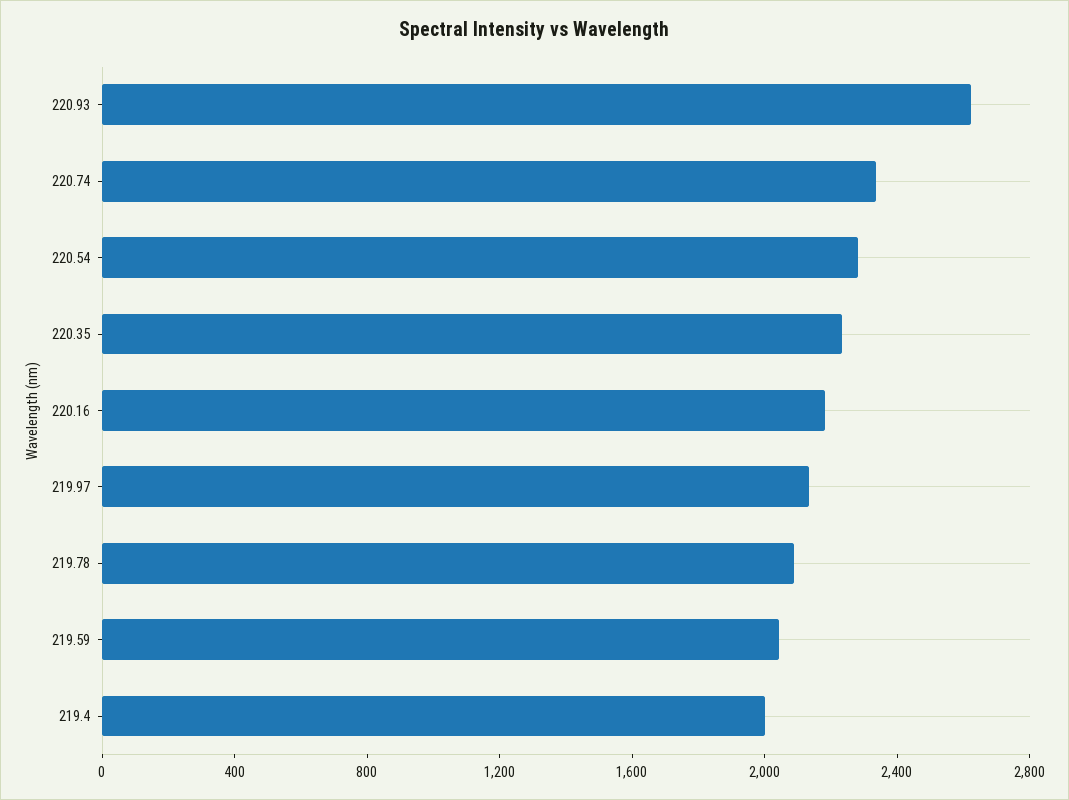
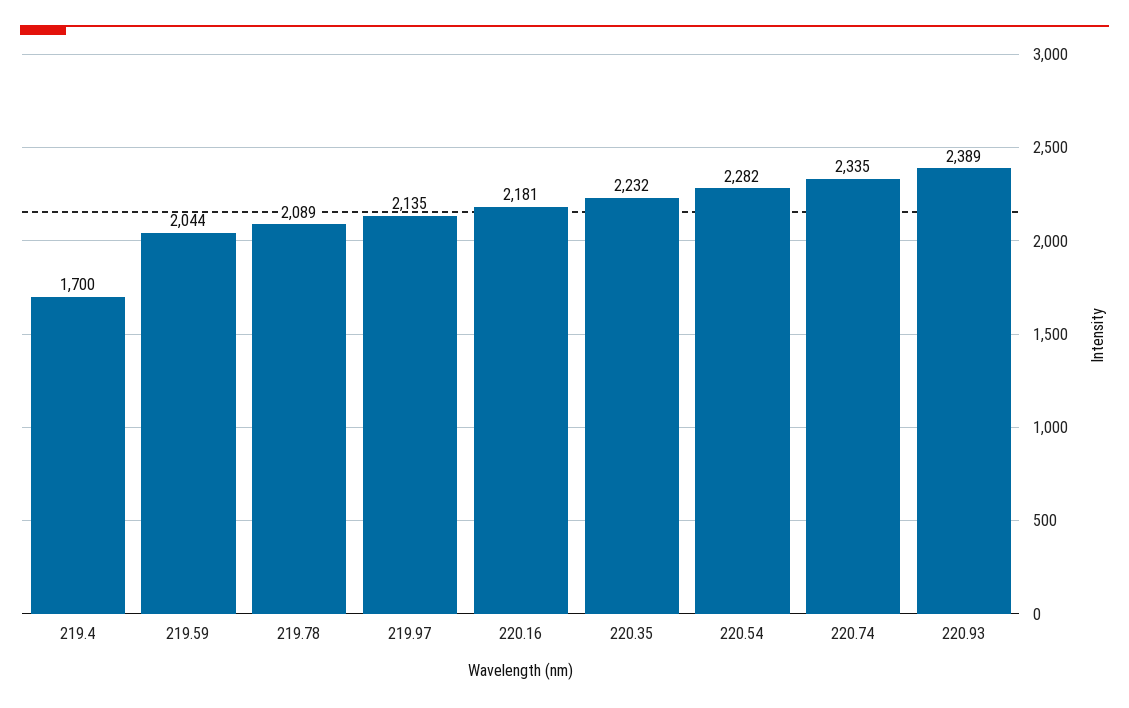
220.93: 2600 -> 2389
219.4: 2000 -> 1700

